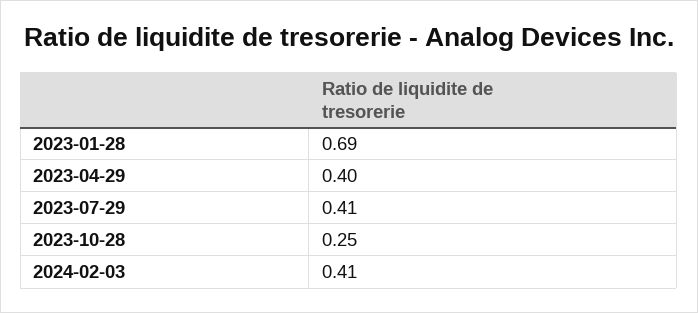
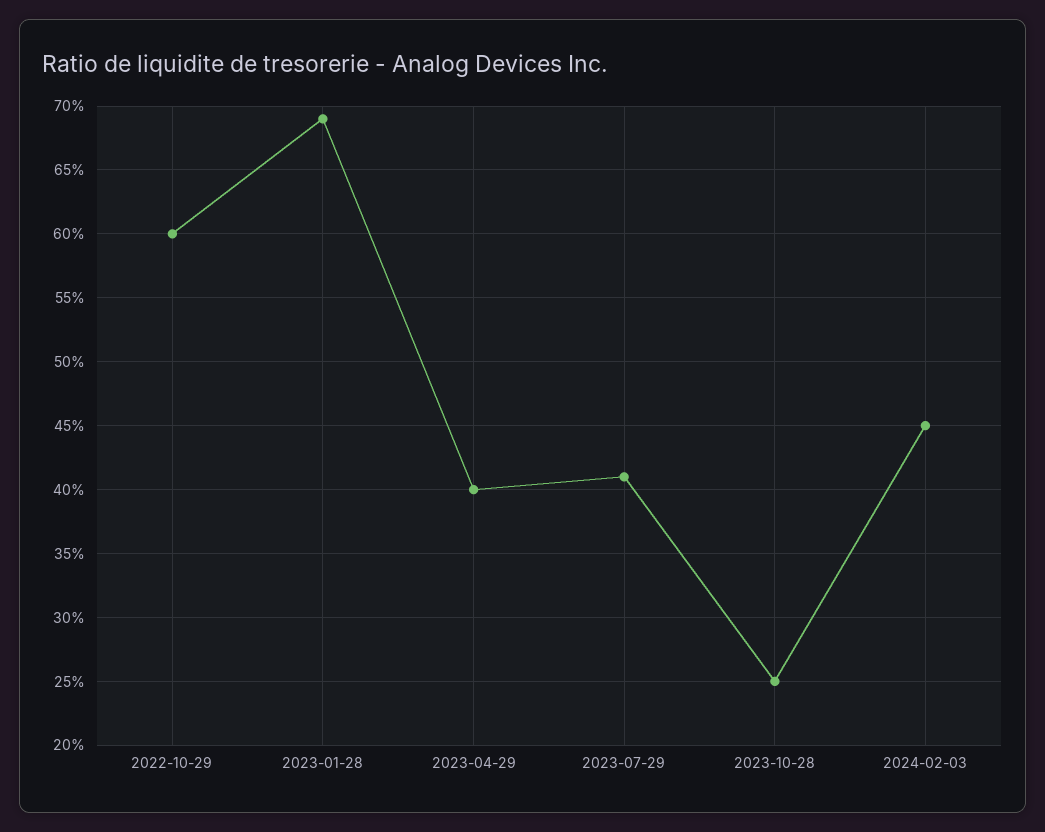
2024-02-03: 0.41 -> 0.45
2022-10-29: none -> 0.6

